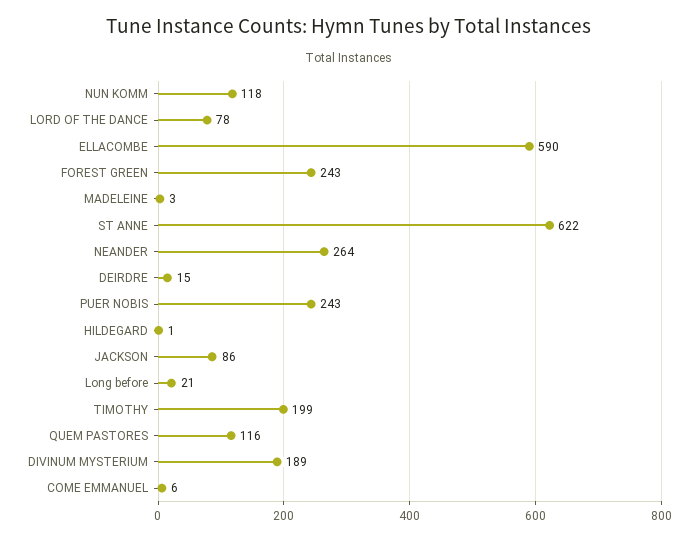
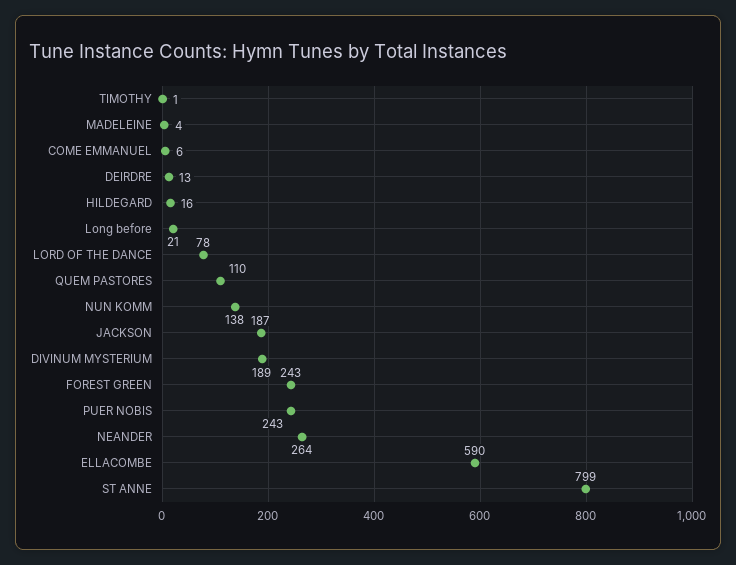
NUN KOMM: 118 -> 138
MADELEINE: 3 -> 4
ST ANNE: 622 -> 799
DEIRDRE: 15 -> 13
HILDEGARD: 1 -> 16
JACKSON: 86 -> 187
TIMOTHY: 199 -> 1
QUEM PASTORES: 116 -> 110

